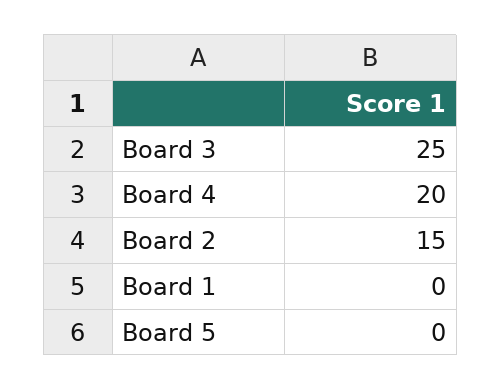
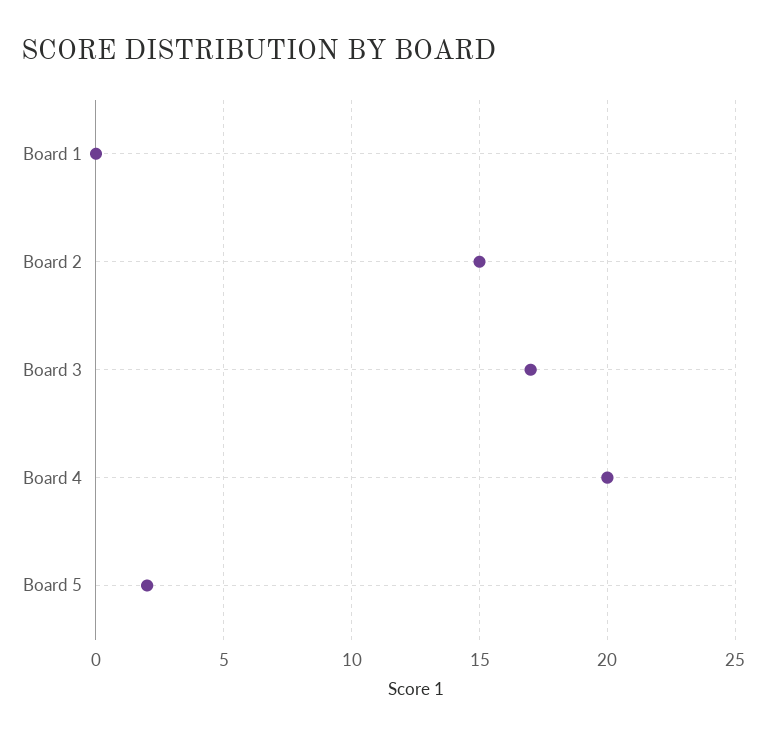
Board 3: 25 -> 17
Board 5: 0 -> 2

